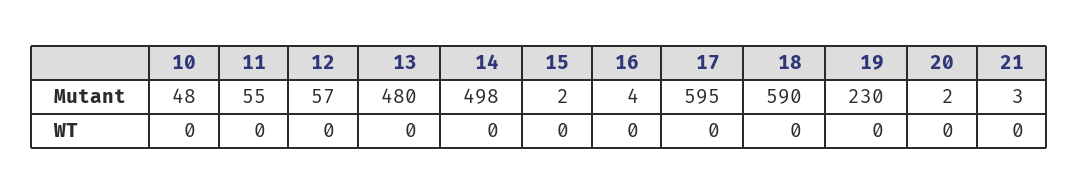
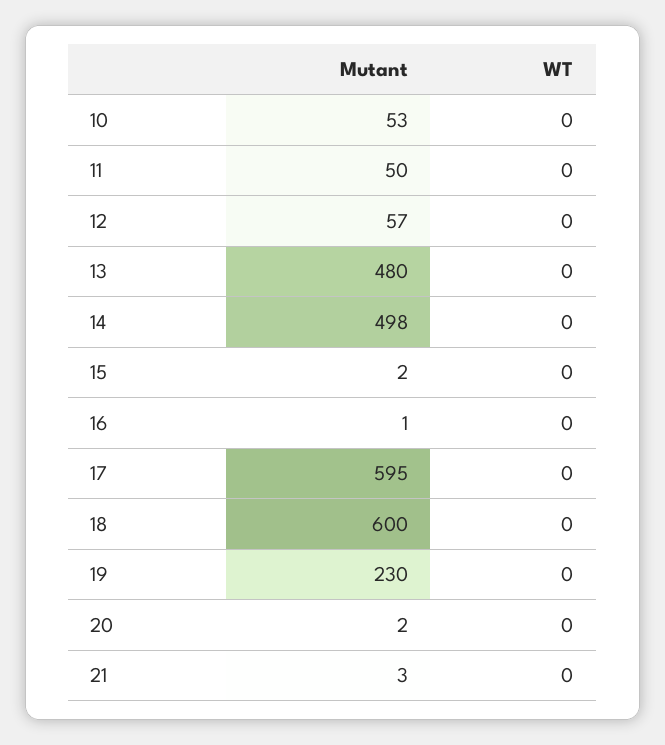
10, Mutant: 48 -> 53
11, Mutant: 55 -> 50
16, Mutant: 4 -> 1
18, Mutant: 590 -> 600

